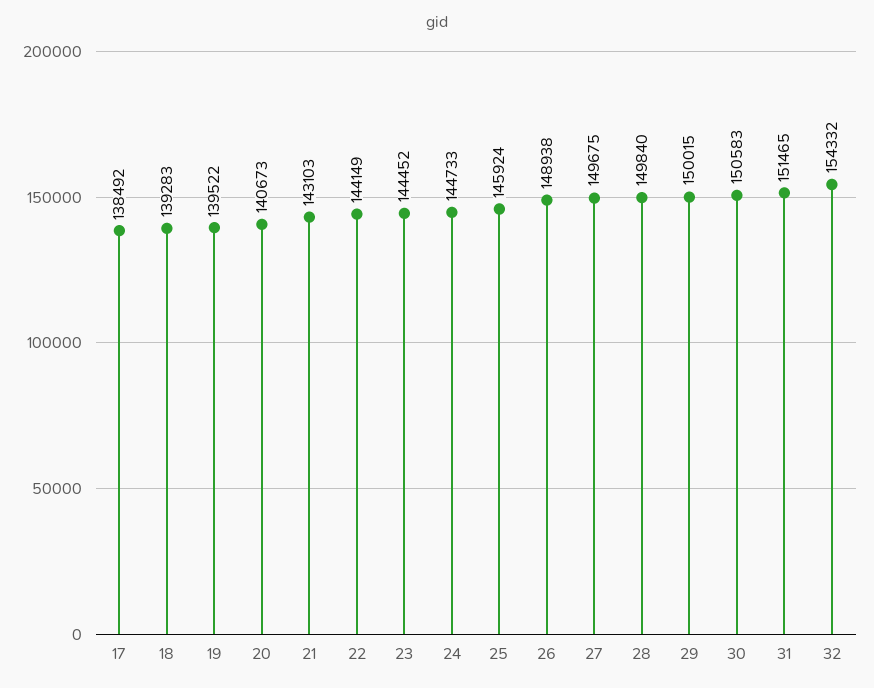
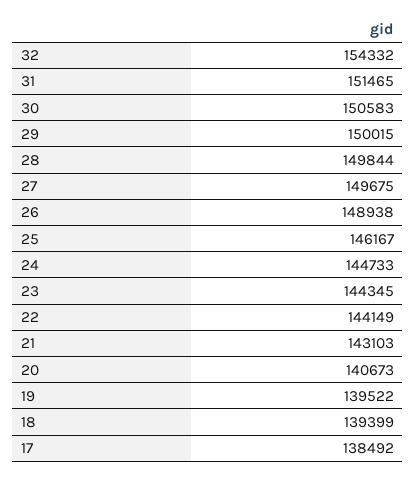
18: 139283 -> 139399
23: 144452 -> 144345
25: 145924 -> 146167
28: 149840 -> 149844

